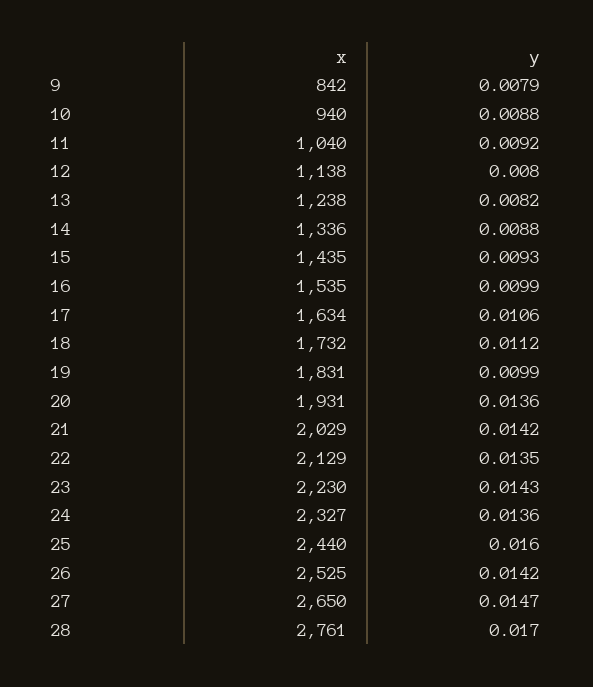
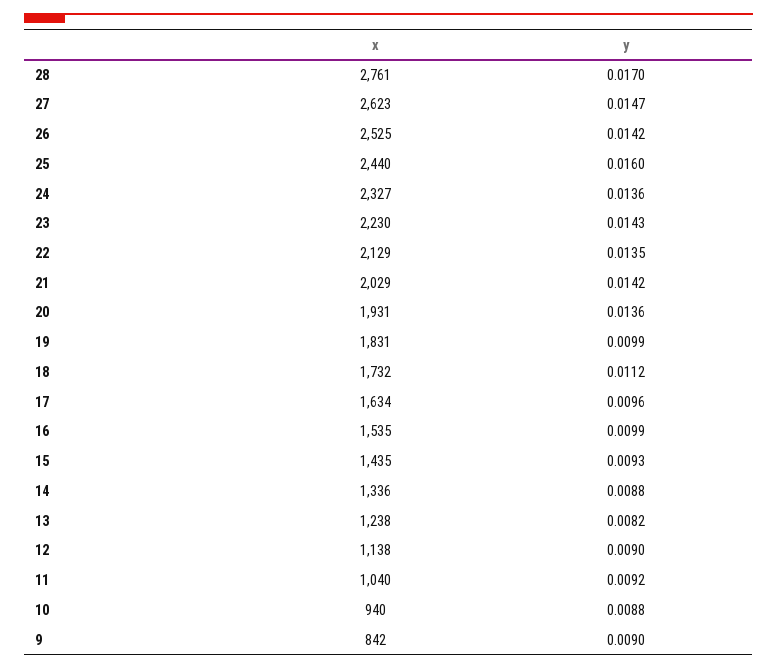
y, 9: 0.0079 -> 0.009
y, 12: 0.008 -> 0.009
y, 17: 0.0106 -> 0.0096
x, 27: 2650 -> 2623

